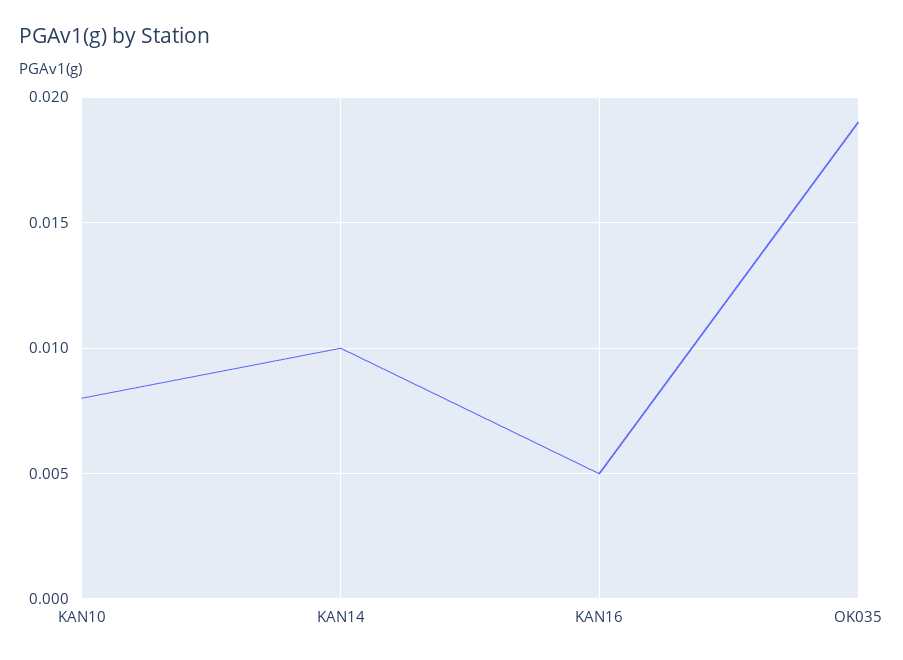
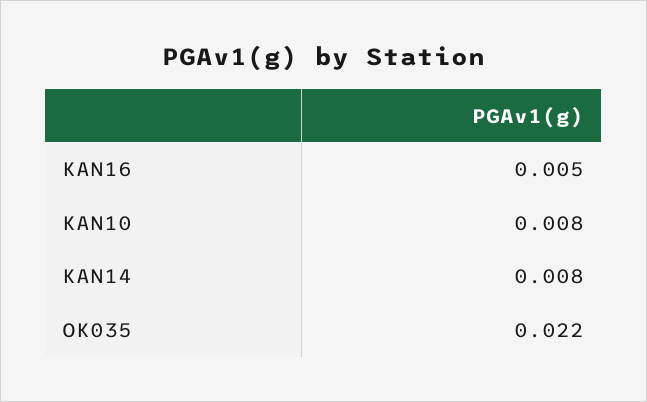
KAN14: 0.01 -> 0.008
OK035: 0.019 -> 0.022

